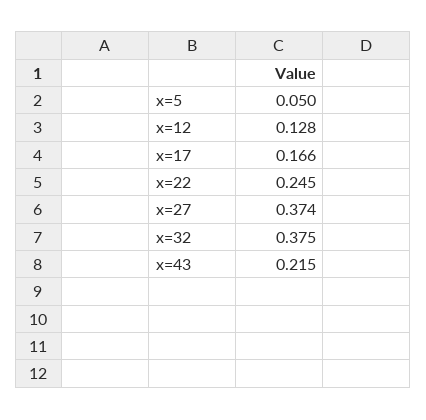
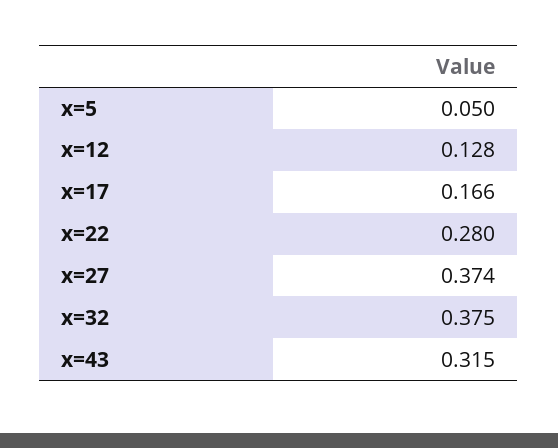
x=22: 0.245 -> 0.28
x=43: 0.215 -> 0.315

